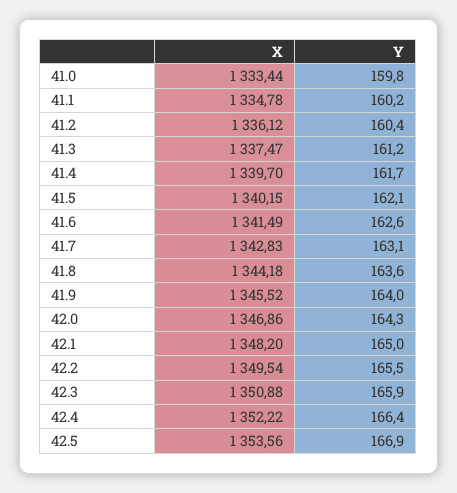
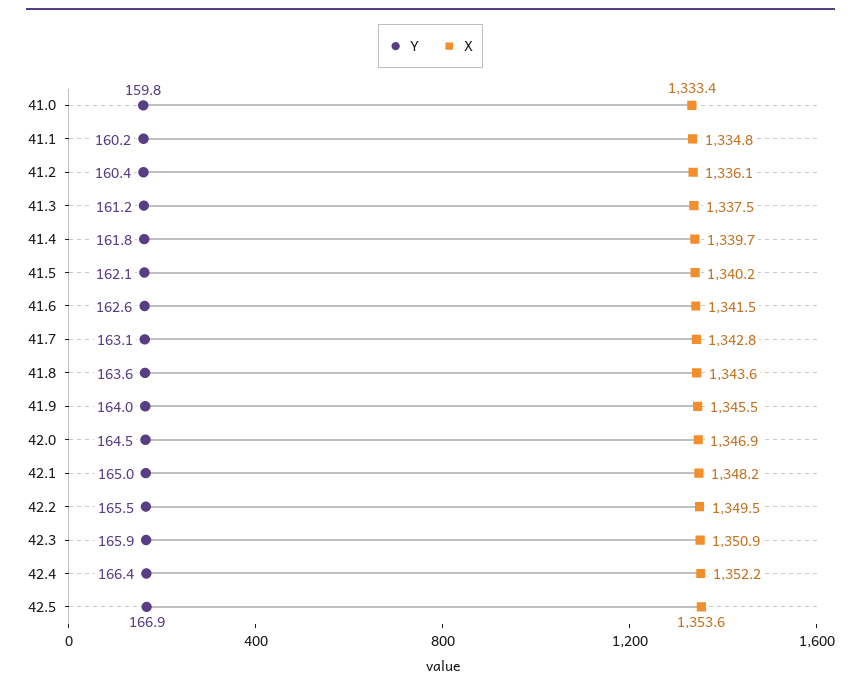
Y, 41.4: 161.7 -> 161.8
X, 41.8: 1344.18 -> 1343.6
Y, 42.0: 164.3 -> 164.5

